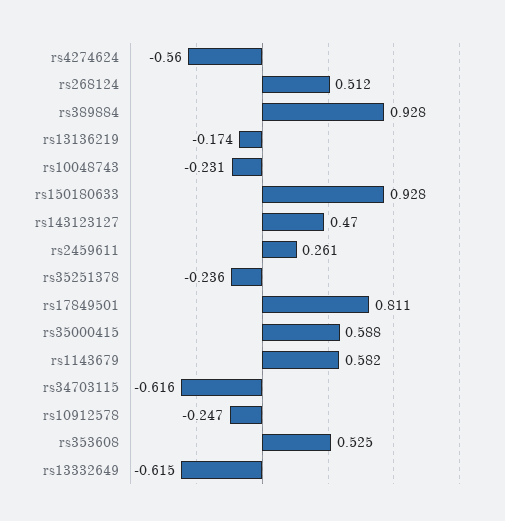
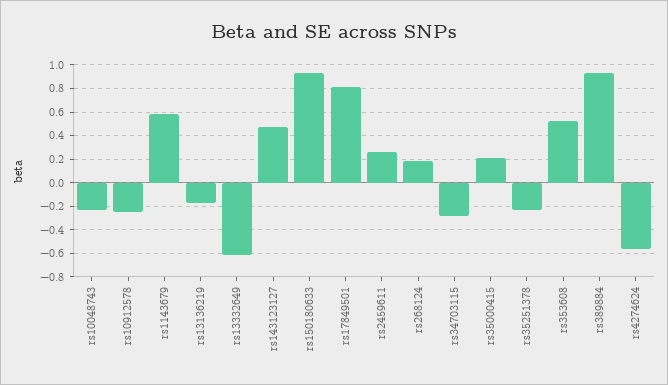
rs268124: 0.512 -> 0.2
rs35000415: 0.588 -> 0.2
rs34703115: -0.616 -> -0.3

